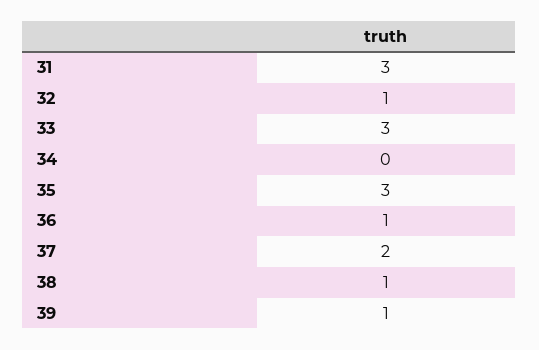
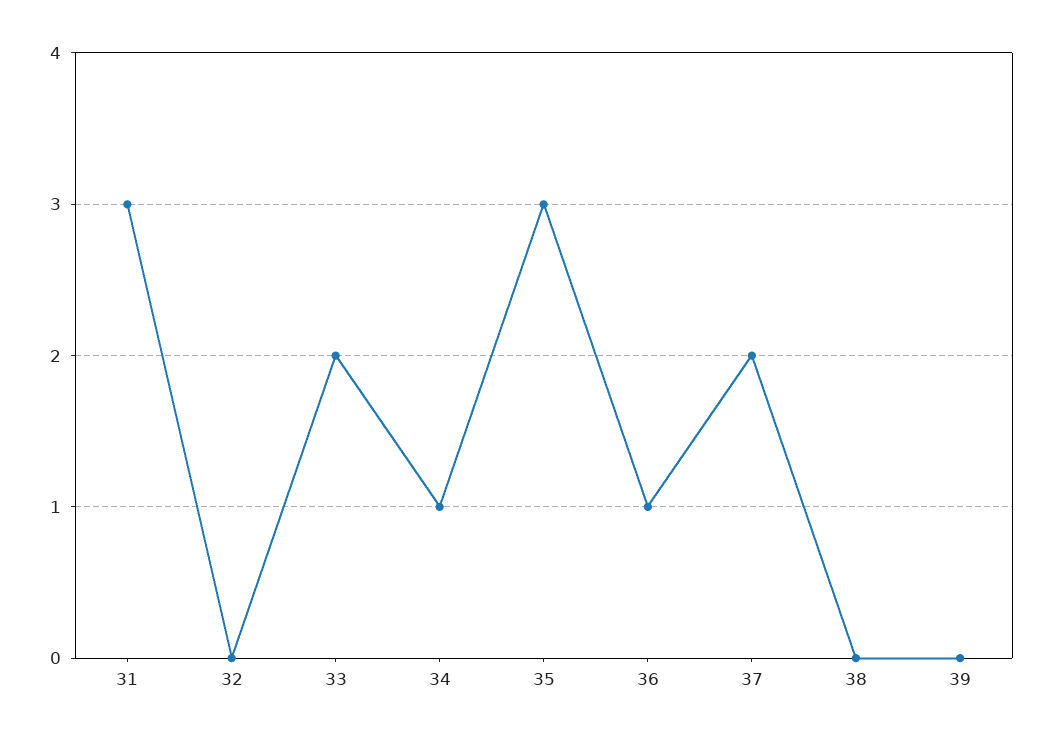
32: 1 -> 0
33: 3 -> 2
34: 0 -> 1
38: 1 -> 0
39: 1 -> 0

